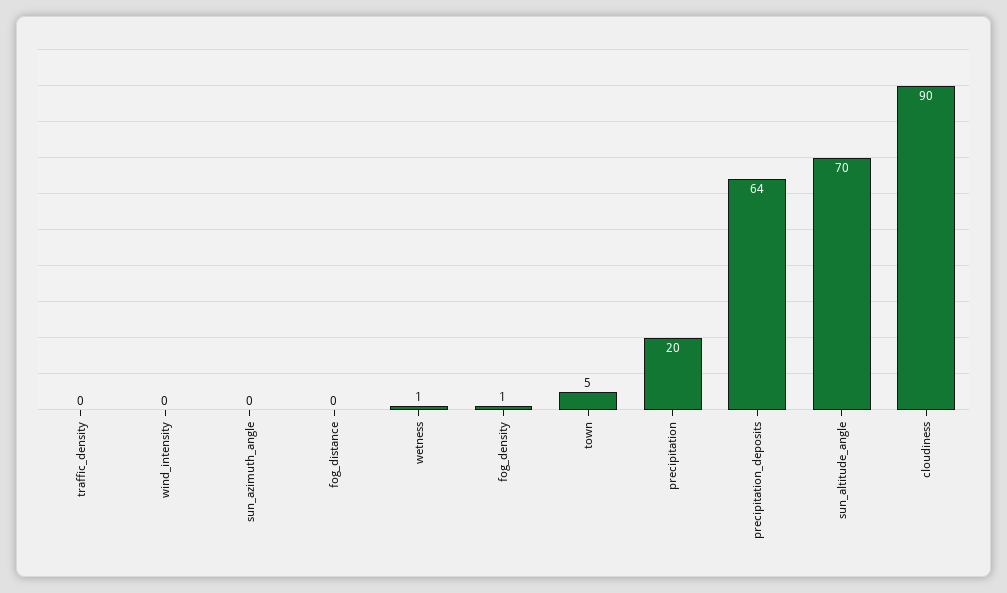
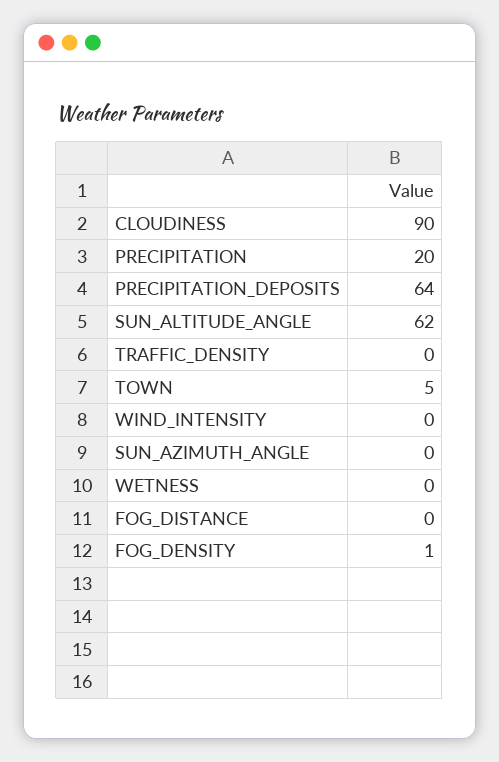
wetness: 1 -> 0
sun_altitude_angle: 70 -> 62

